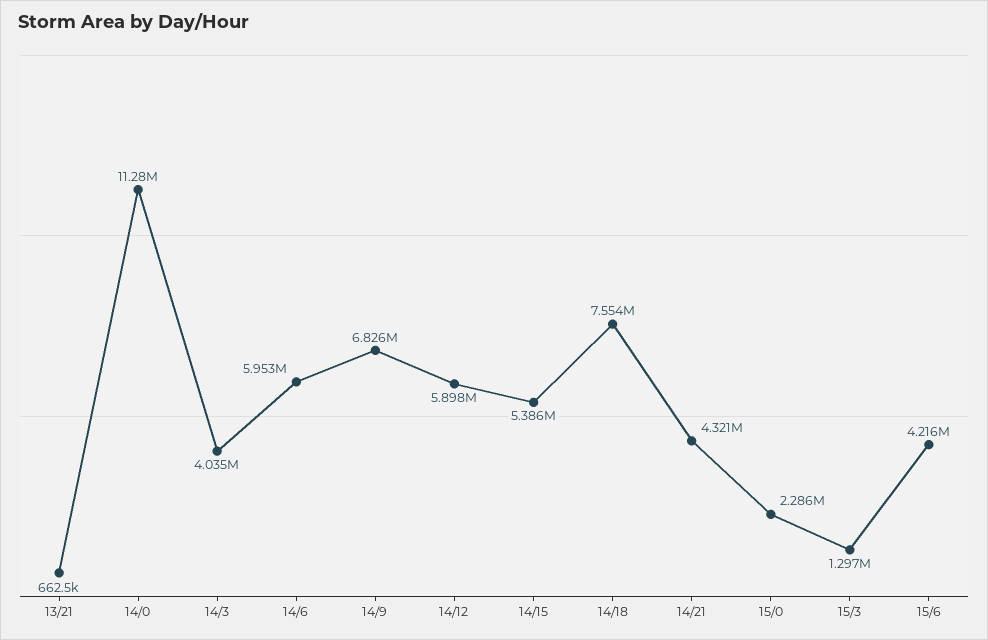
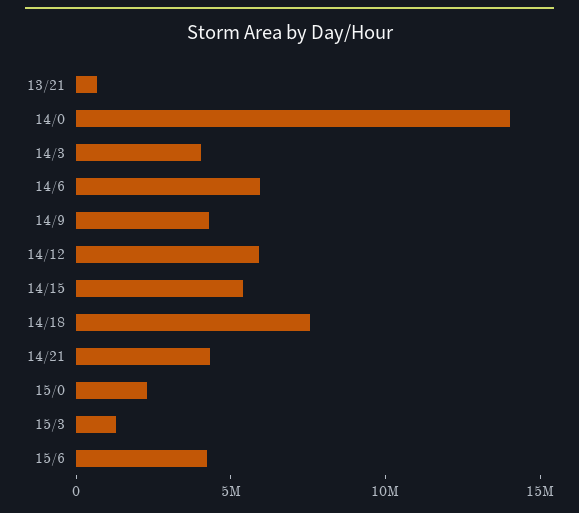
14/0: 11280000 -> 14000000
14/9: 6826000 -> 4000000

